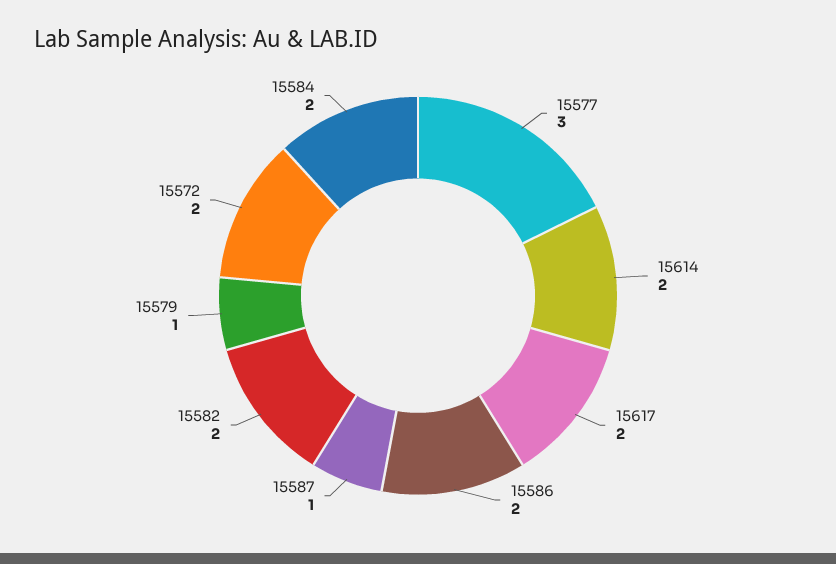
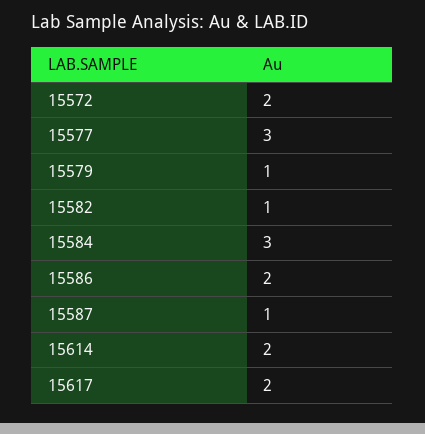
15582: 2 -> 1
15584: 2 -> 3

